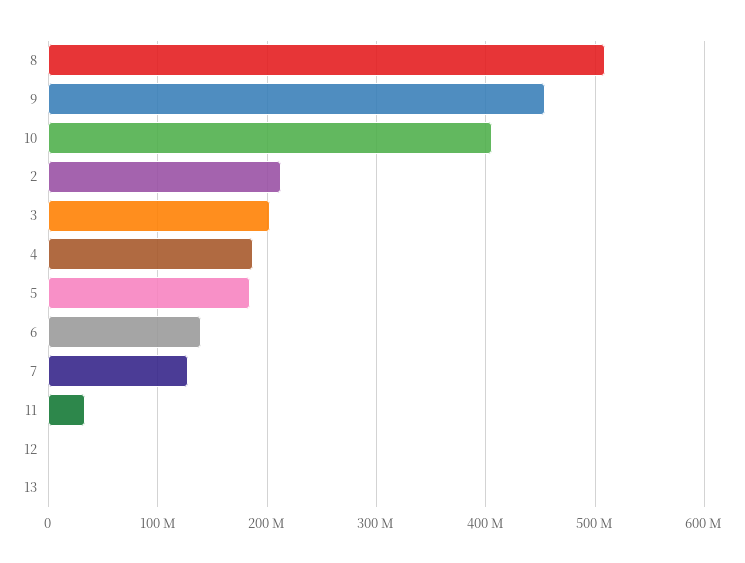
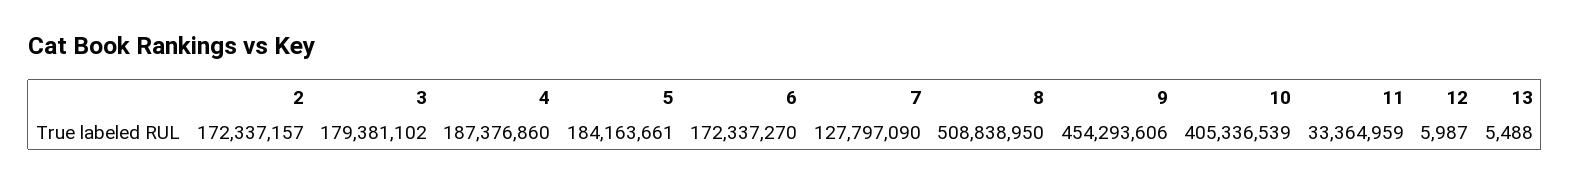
2: 210000000 -> 172337157
3: 200000000 -> 179381102
6: 140000000 -> 172337270

